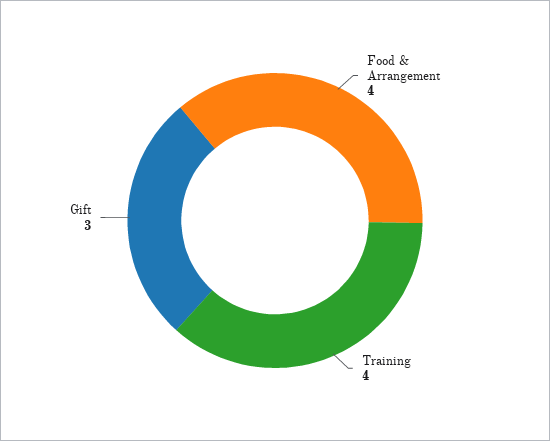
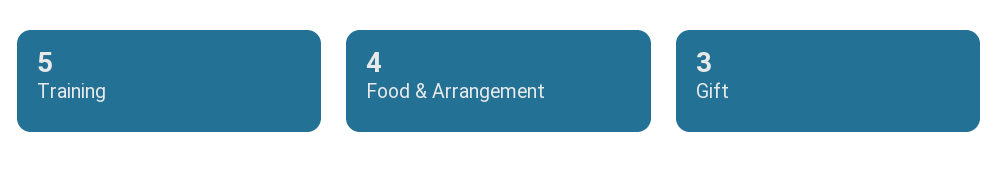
Training: 4 -> 5

